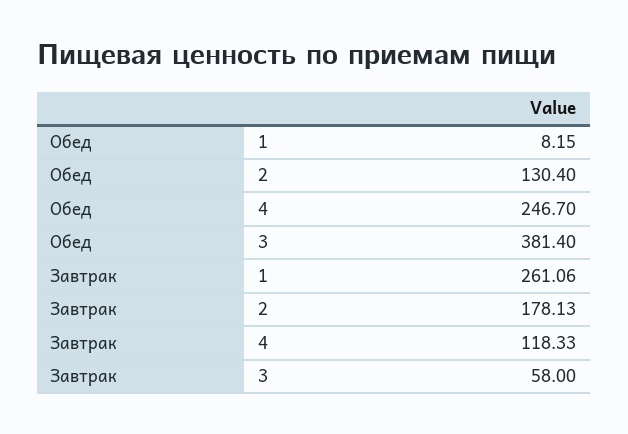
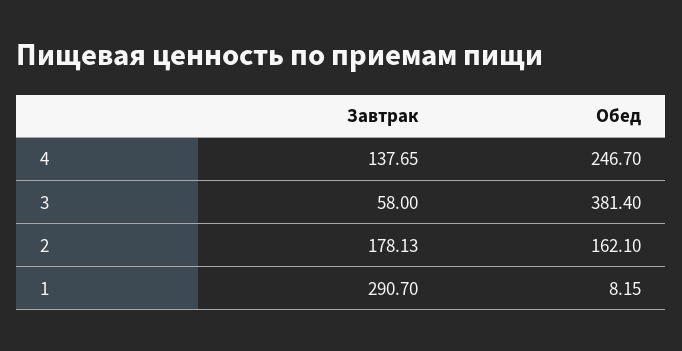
Обед, 2: 130.4 -> 162.1
Завтрак, 1: 261.06 -> 290.7
Завтрак, 4: 118.33 -> 137.65

